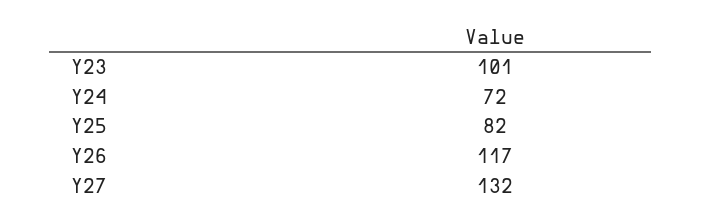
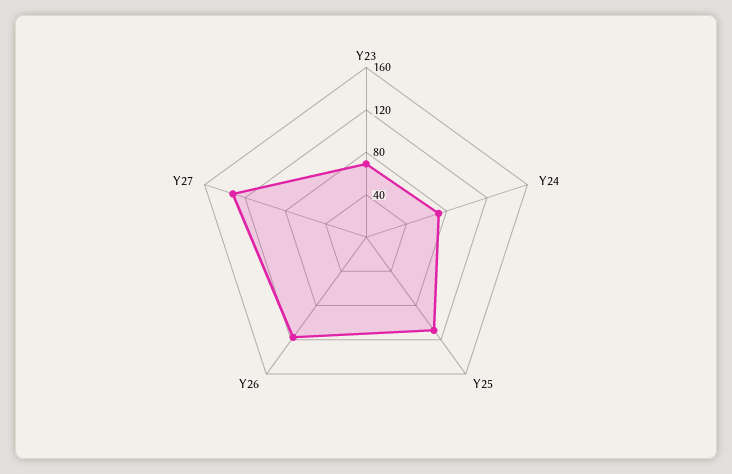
Y23: 101 -> 70
Y25: 82 -> 110

